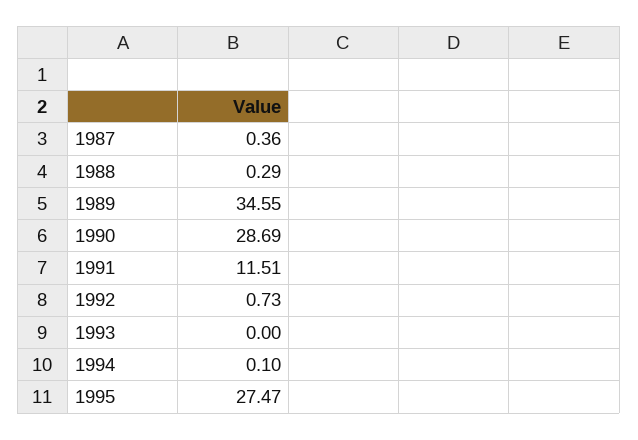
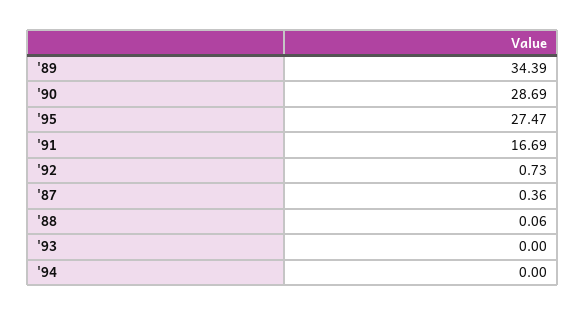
1988: 0.29 -> 0.06
1989: 34.55 -> 34.39
1991: 11.51 -> 16.69
1994: 0.1 -> 0

